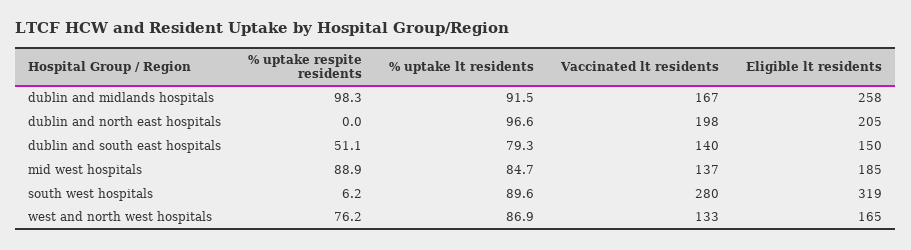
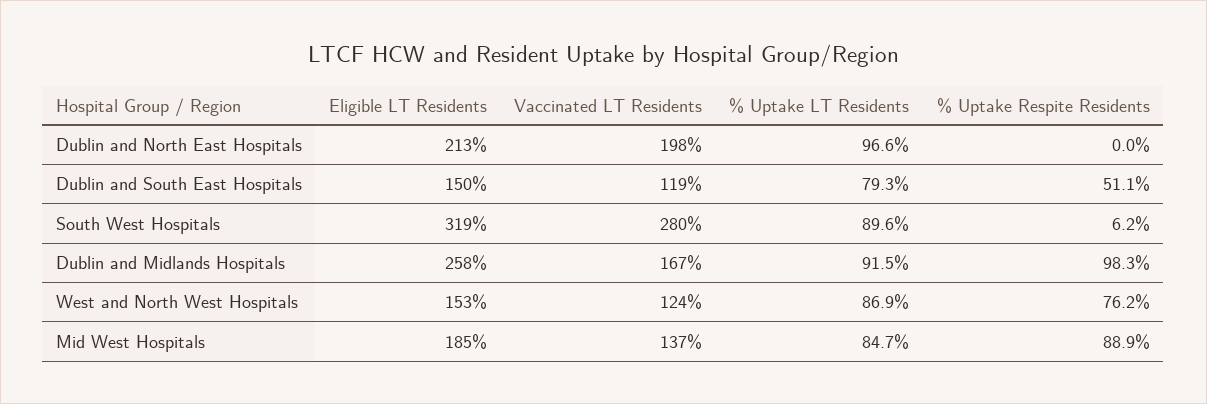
Eligible lt residents, dublin and north east hospitals: 205 -> 213
Vaccinated lt residents, dublin and south east hospitals: 140 -> 119
Vaccinated lt residents, west and north west hospitals: 133 -> 124
Eligible lt residents, west and north west hospitals: 165 -> 153

